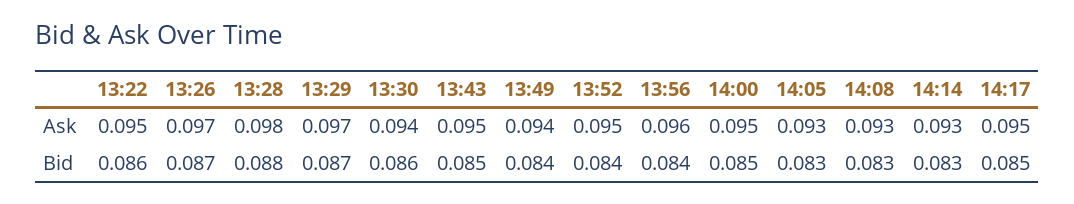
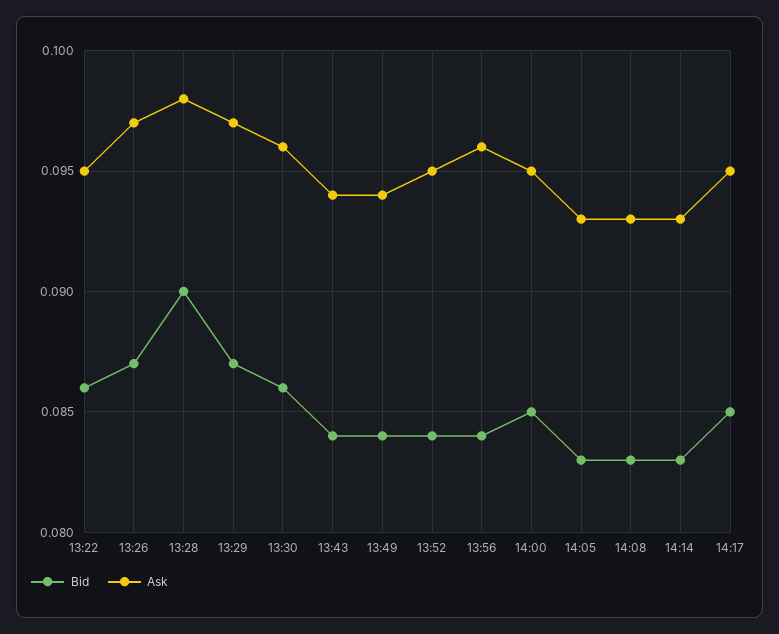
Ask, 13:30: 0.094 -> 0.096
Ask, 13:43: 0.095 -> 0.094
Bid, 13:28: 0.088 -> 0.09
Bid, 13:43: 0.085 -> 0.084

